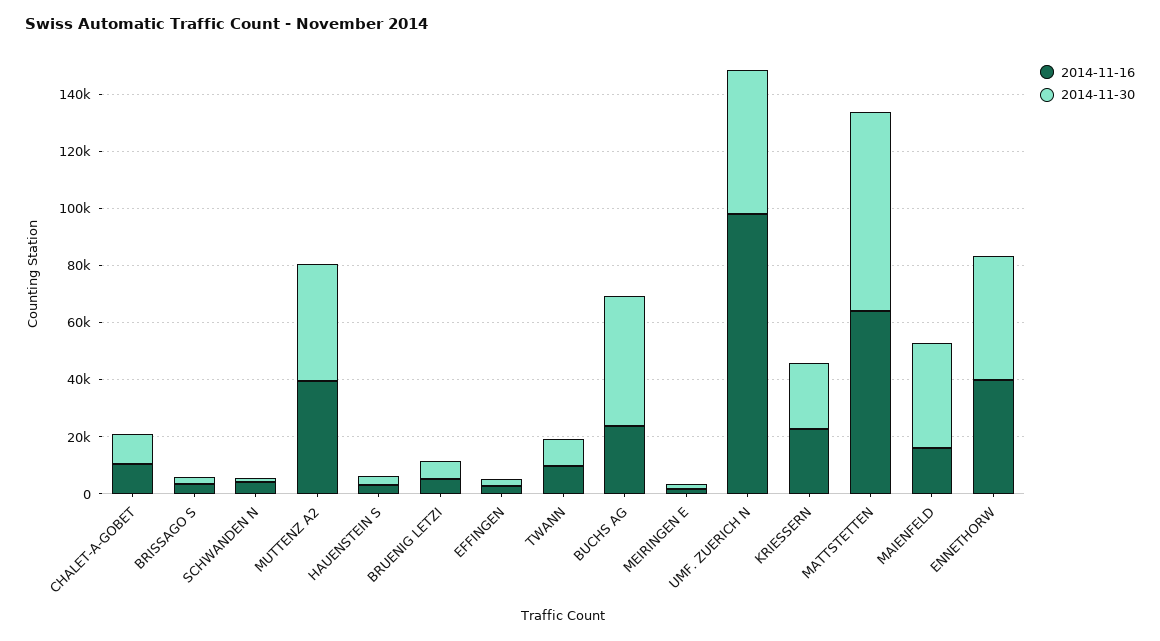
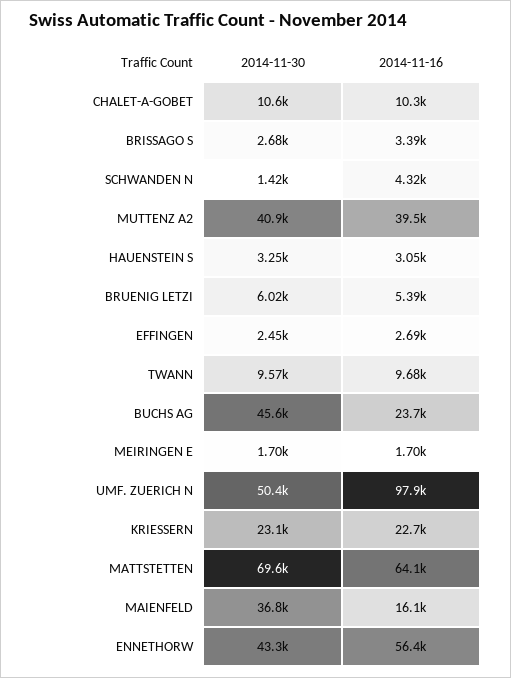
2014-11-16, ENNETHORW: 40000 -> 56400

